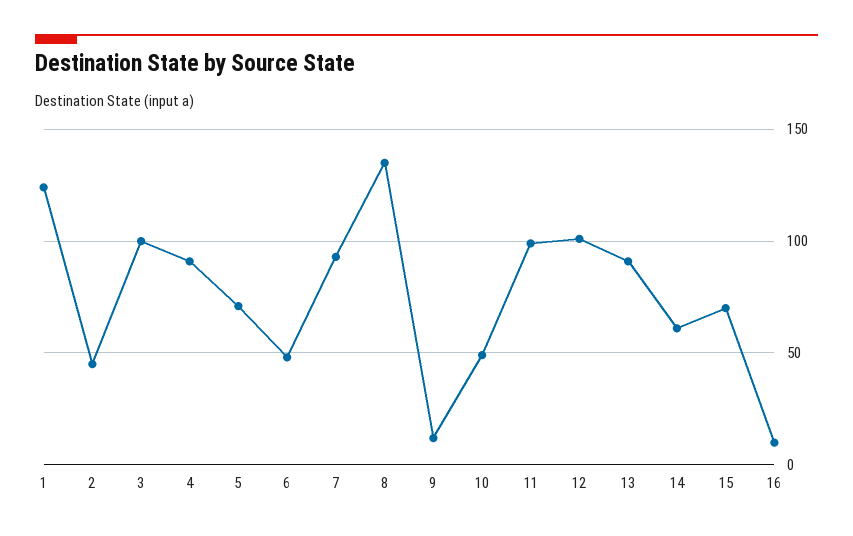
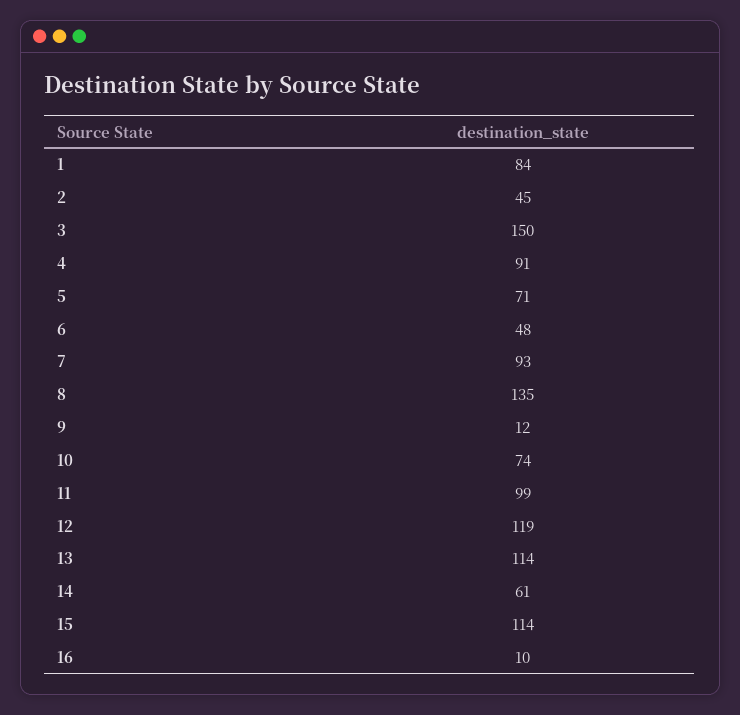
1: 125 -> 84
3: 100 -> 150
10: 50 -> 74
12: 100 -> 119
13: 90 -> 114
15: 70 -> 114

